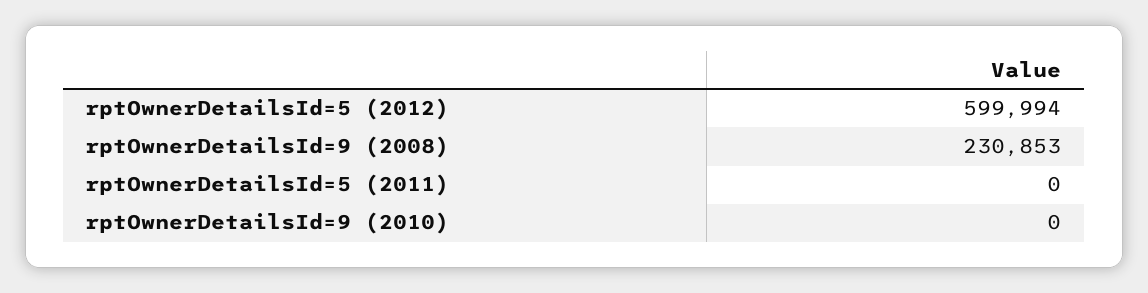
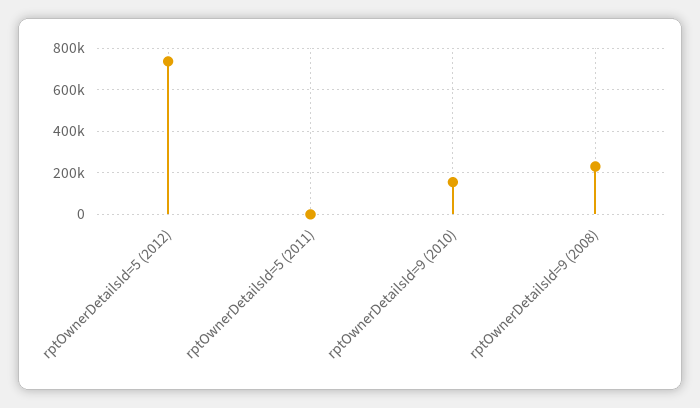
rptOwnerDetailsId=5 (2012): 599994 -> 750000
rptOwnerDetailsId=9 (2010): 0 -> 150000

